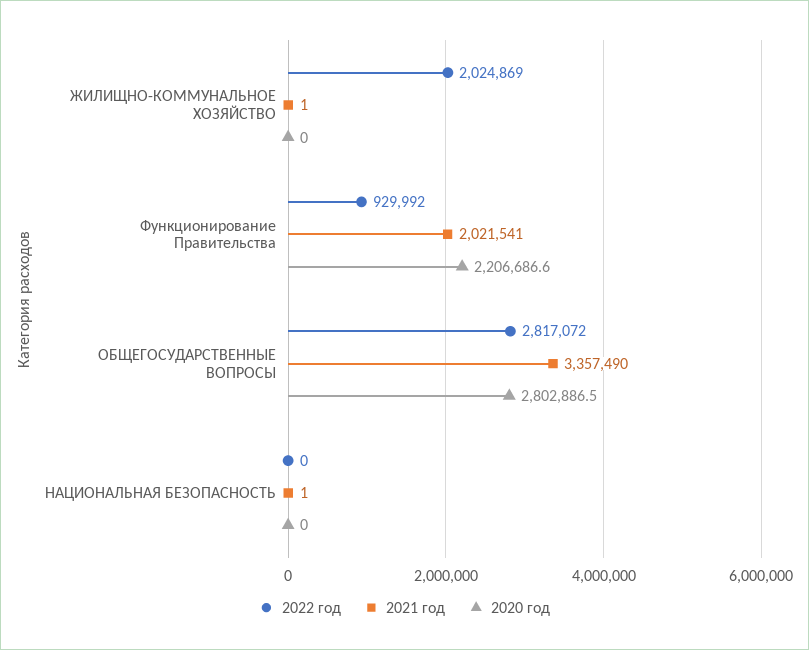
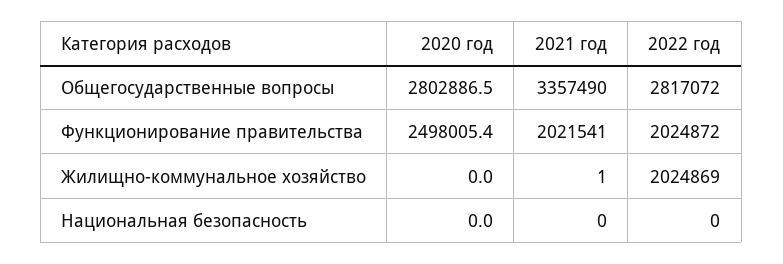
2022 год, Функционирование Правительства: 929992 -> 2024872
2020 год, Функционирование Правительства: 2206686.6 -> 2498005.4
2021 год, НАЦИОНАЛЬНАЯ БЕЗОПАСНОСТЬ: 1 -> 0

